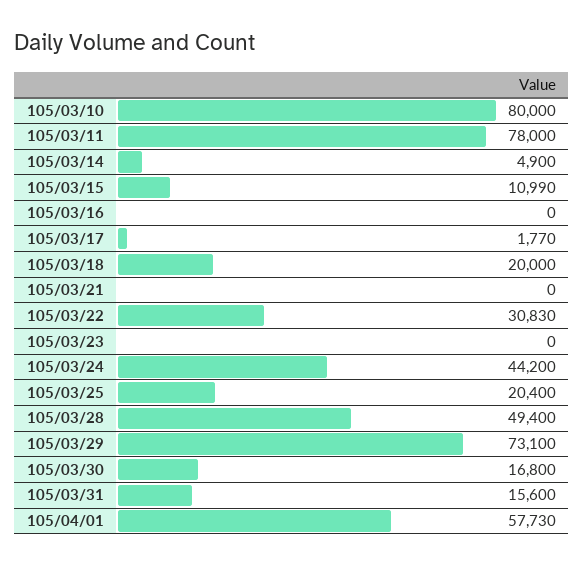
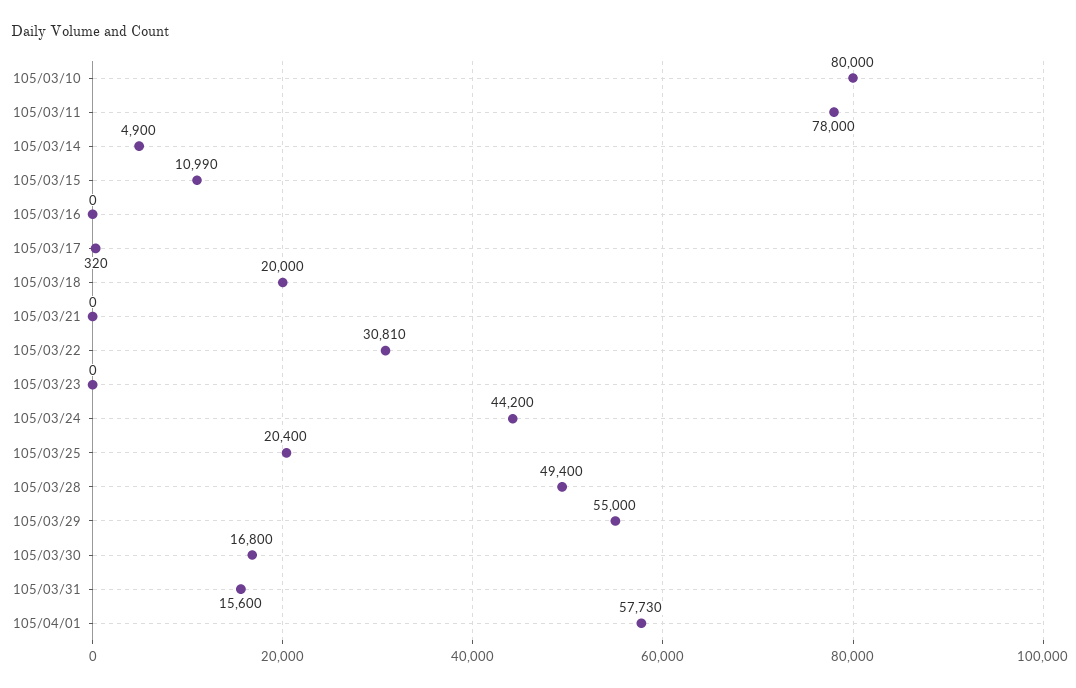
105/03/17: 1770 -> 320
105/03/22: 30830 -> 30810
105/03/29: 73100 -> 55000

